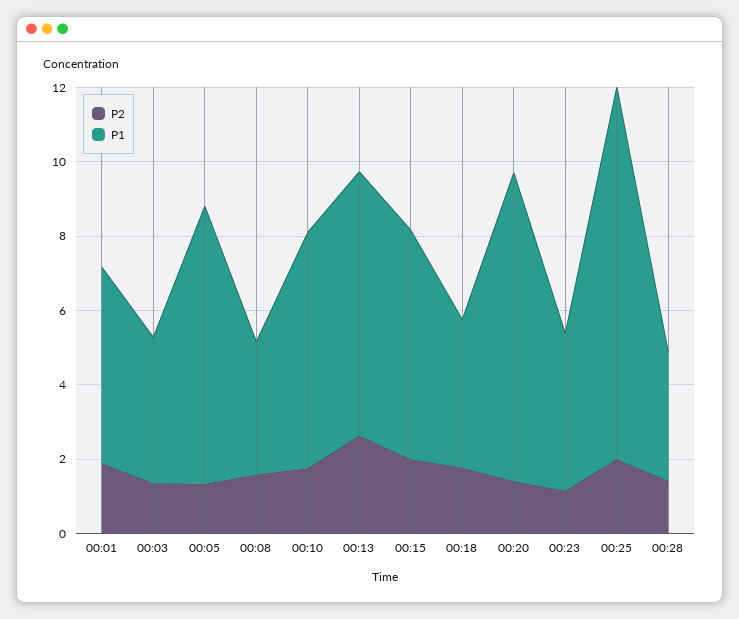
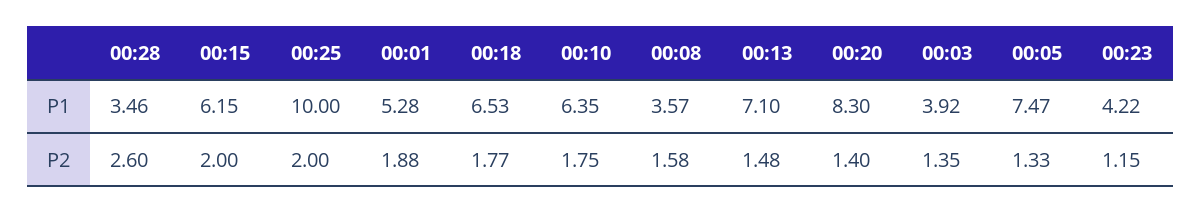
P2, 00:13: 2.5 -> 1.48
P1, 00:18: 4 -> 6.53
P2, 00:28: 1.5 -> 2.6

